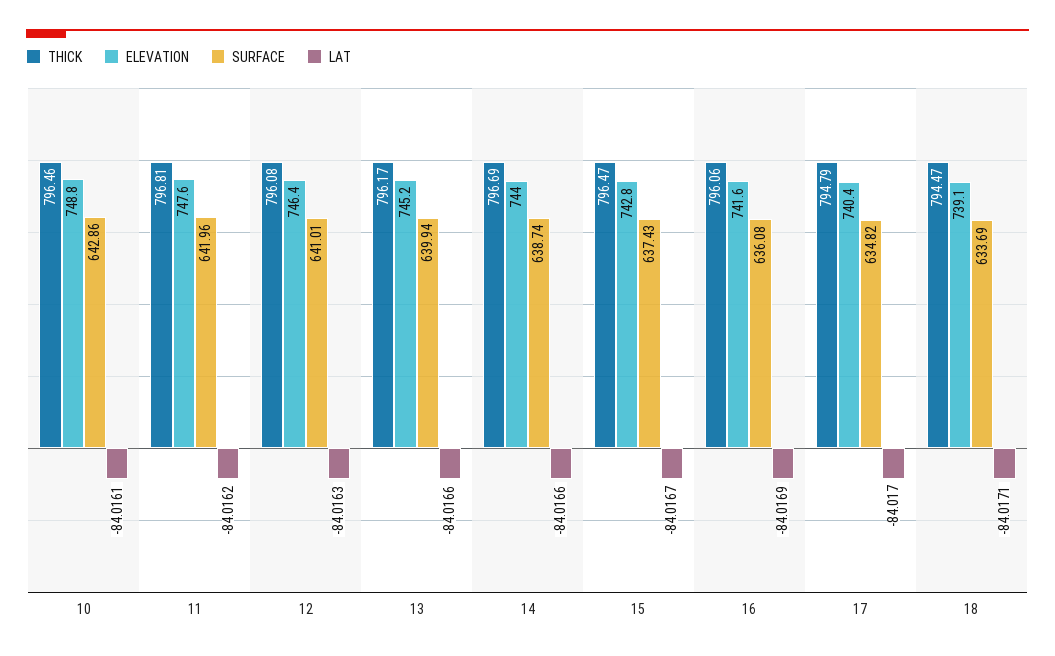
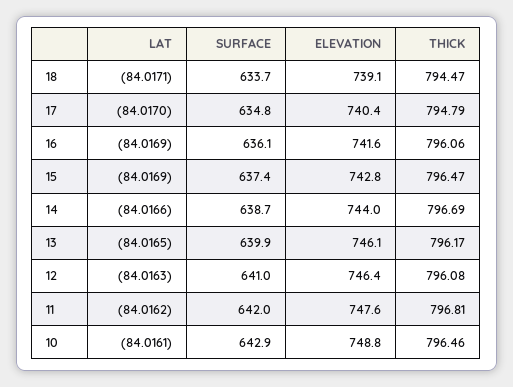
ELEVATION, 13: 745.2 -> 746.1
LAT, 13: -84.0166 -> -84.0165
LAT, 15: -84.0167 -> -84.0169

